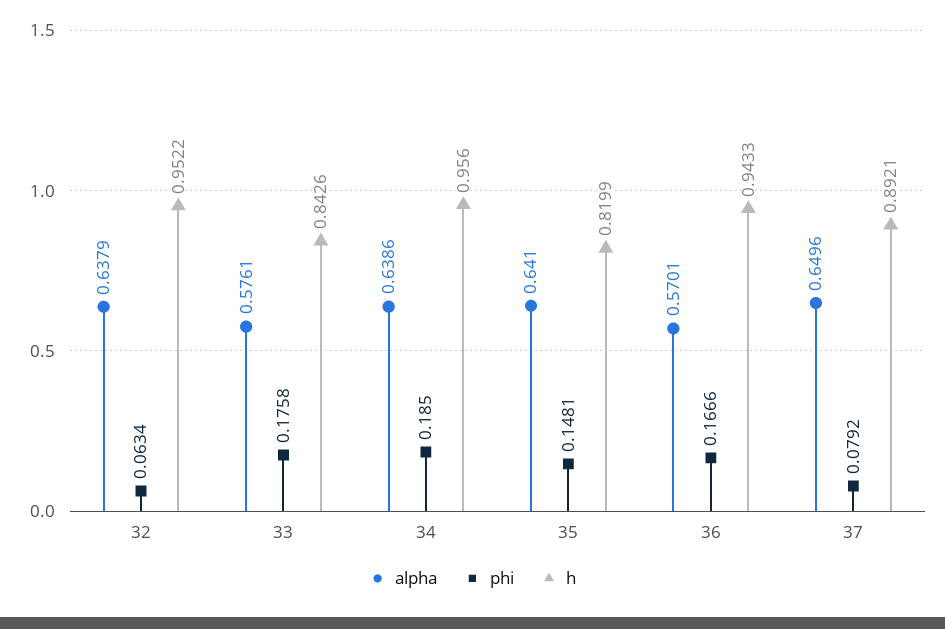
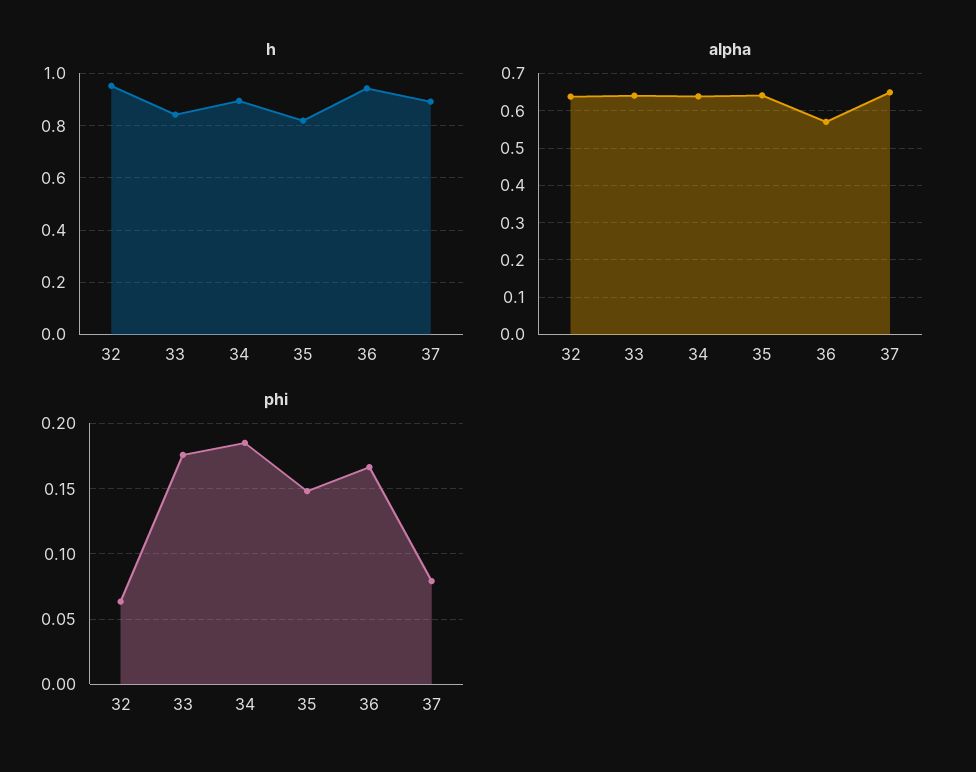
alpha, 33: 0.5761 -> 0.64
h, 34: 0.956 -> 0.9

